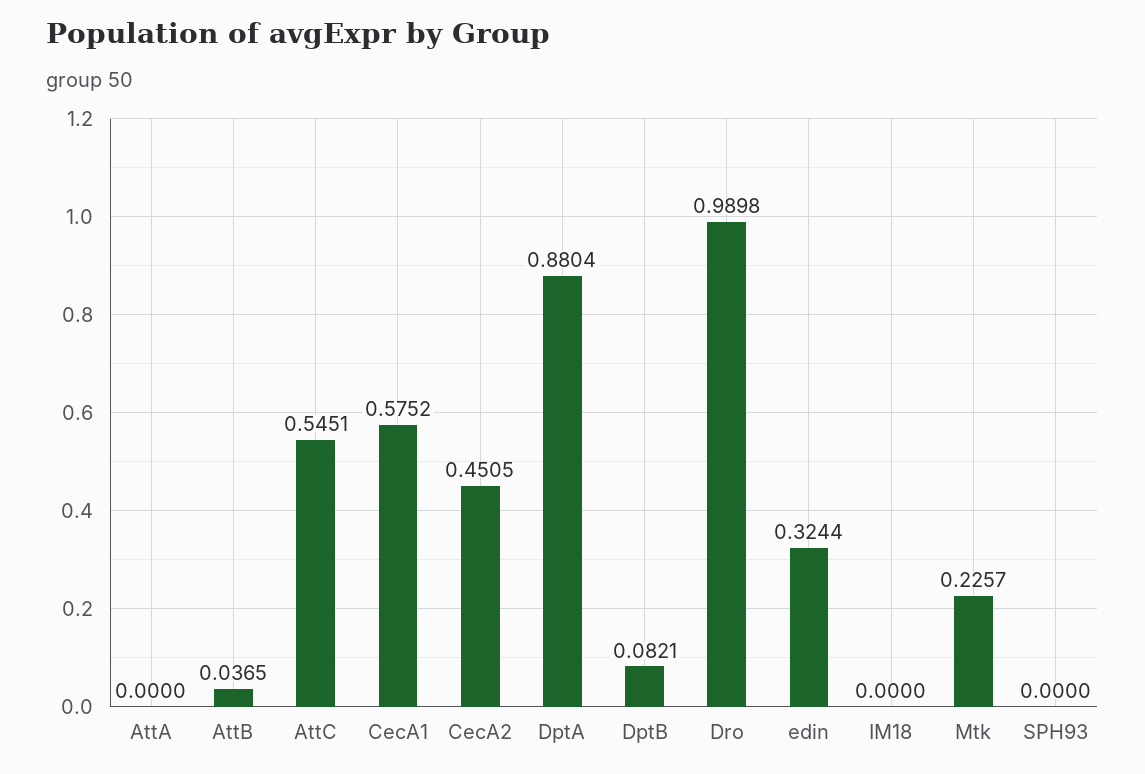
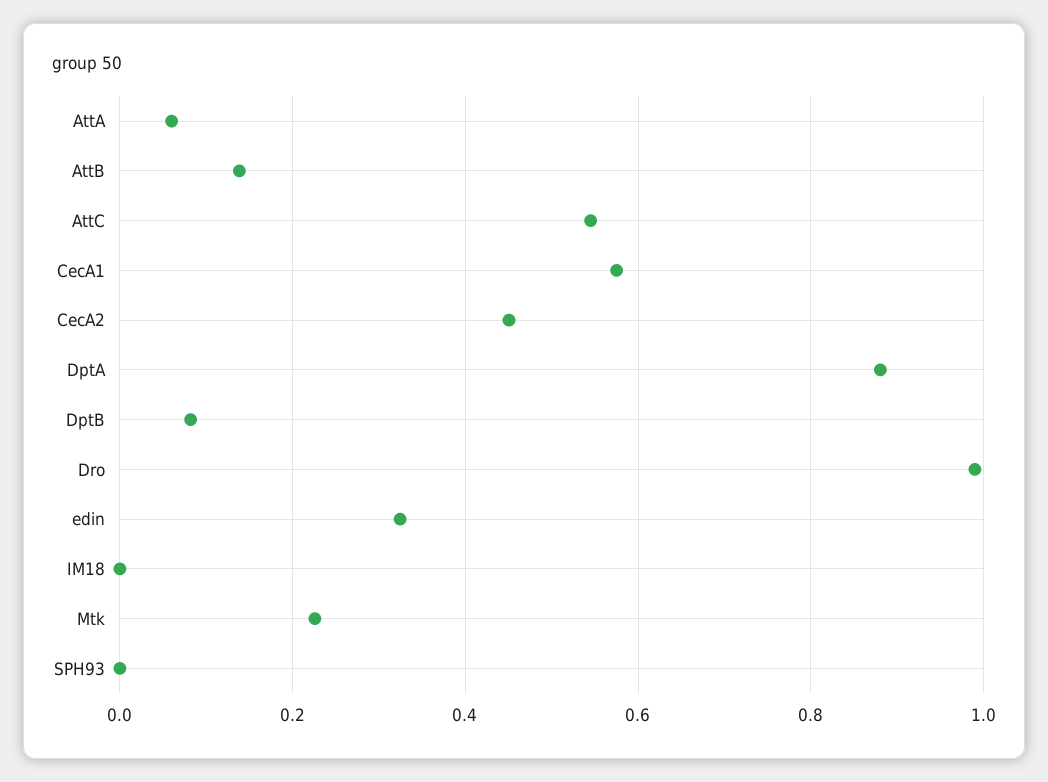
AttA: 0 -> 0.06
AttB: 0.0365 -> 0.14

